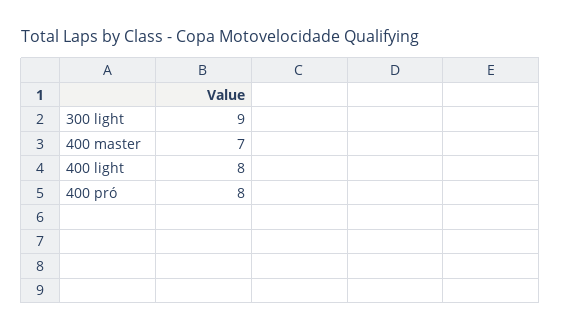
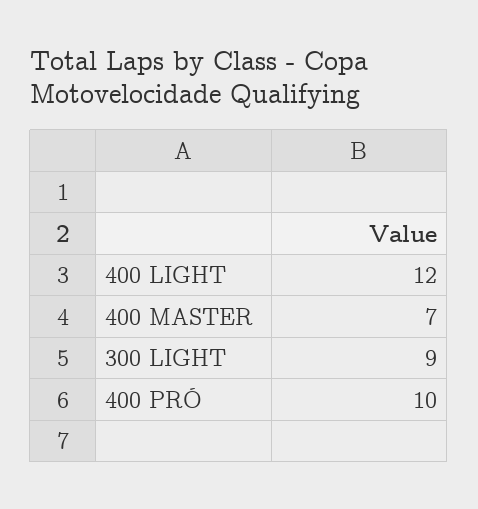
400 light: 8 -> 12
400 pró: 8 -> 10

